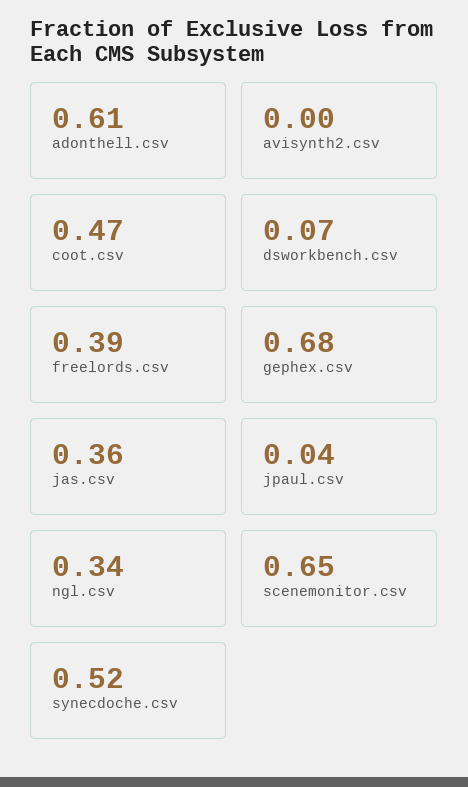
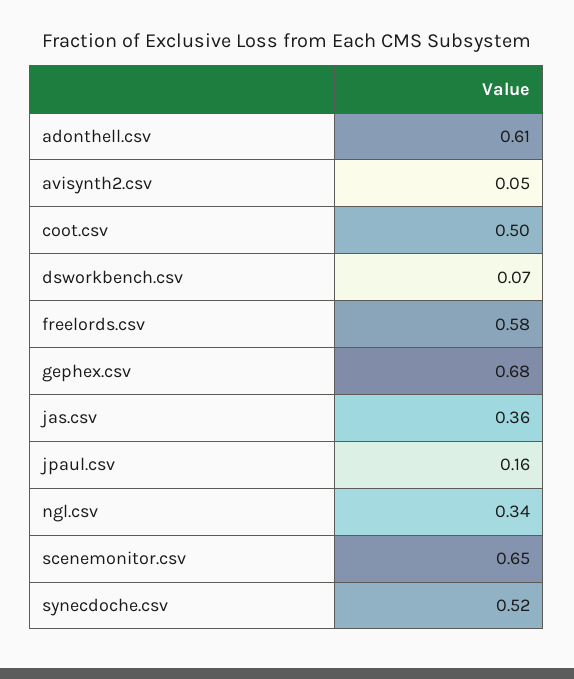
avisynth2.csv: 0 -> 0.05
coot.csv: 0.47 -> 0.5
freelords.csv: 0.39 -> 0.58
jpaul.csv: 0.04 -> 0.16

